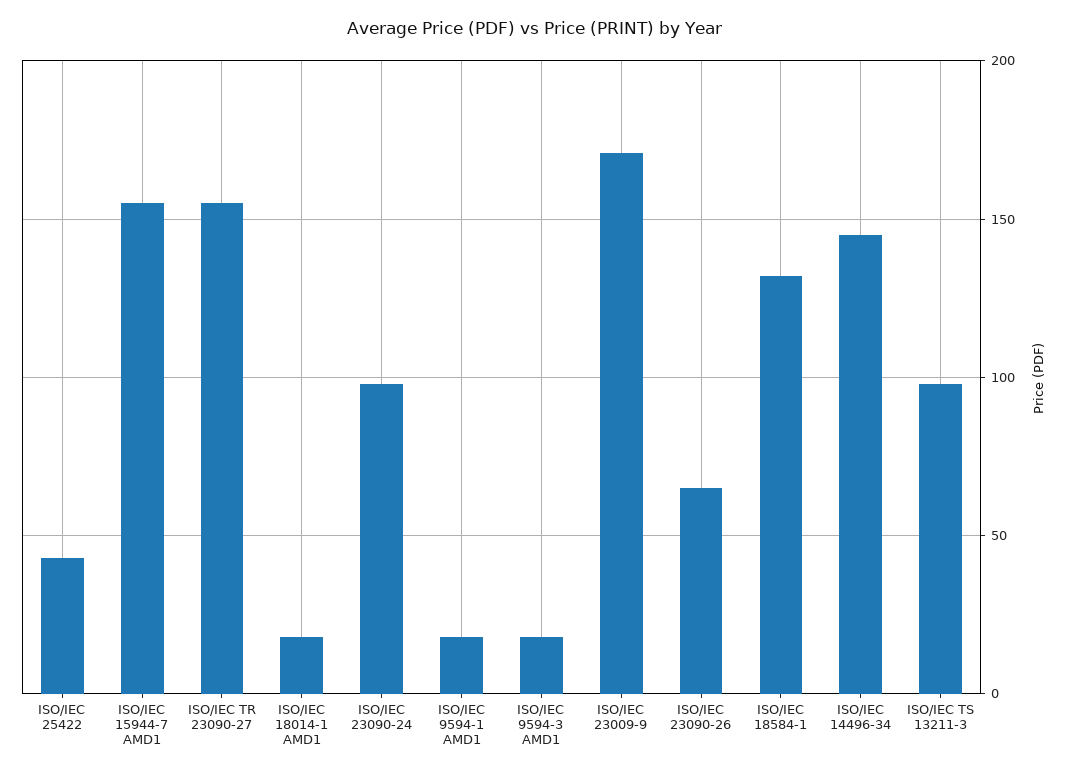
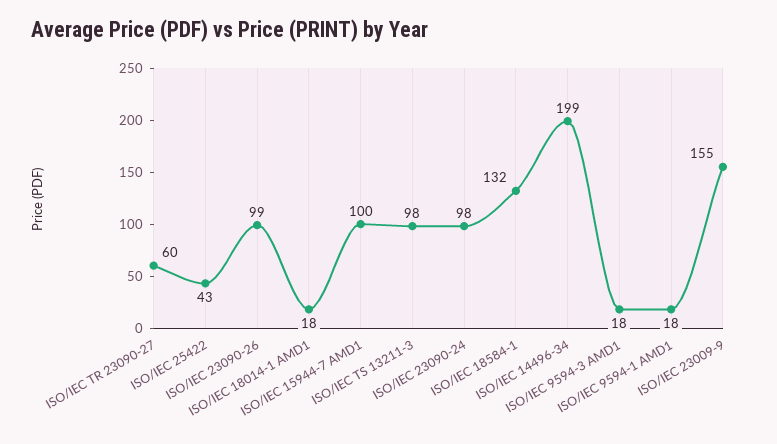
ISO/IEC 15944-7 AMD1: 155 -> 100
ISO/IEC TR 23090-27: 155 -> 60
ISO/IEC 23009-9: 170 -> 155
ISO/IEC 23090-26: 65 -> 99
ISO/IEC 14496-34: 145 -> 199

